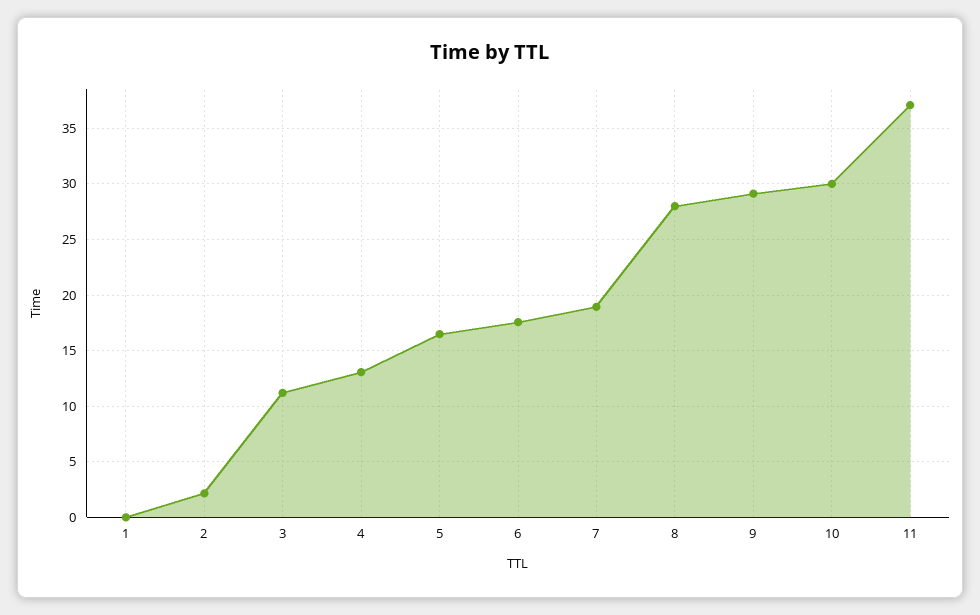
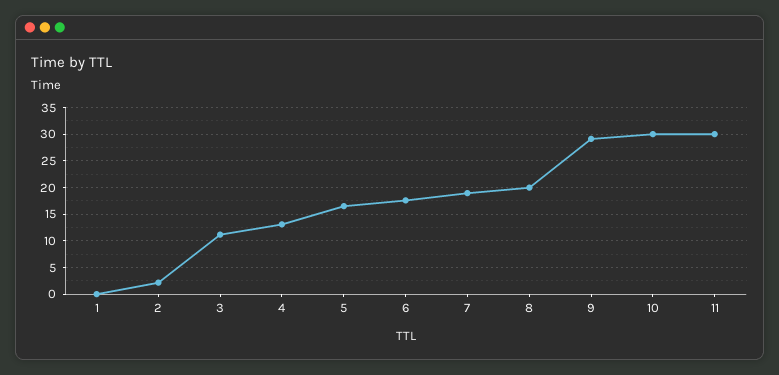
8: 28 -> 20
11: 37 -> 30

